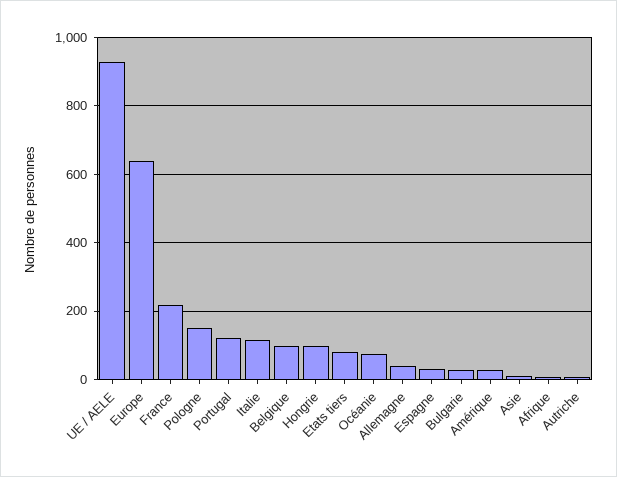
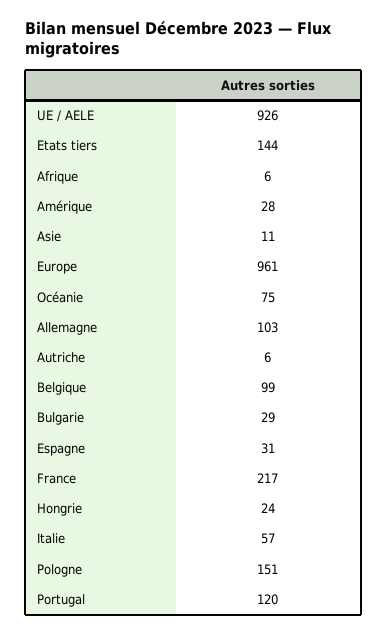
Europe: 640 -> 961
Italie: 120 -> 57
Hongrie: 100 -> 24
Etats tiers: 80 -> 144
Allemagne: 40 -> 103

